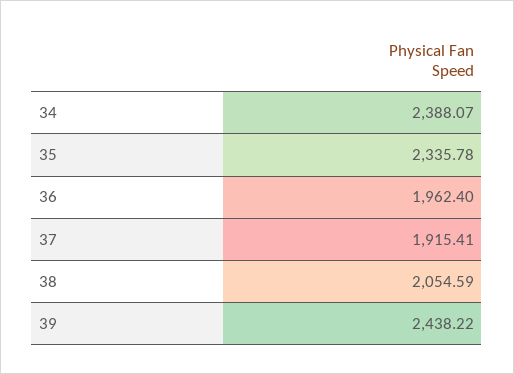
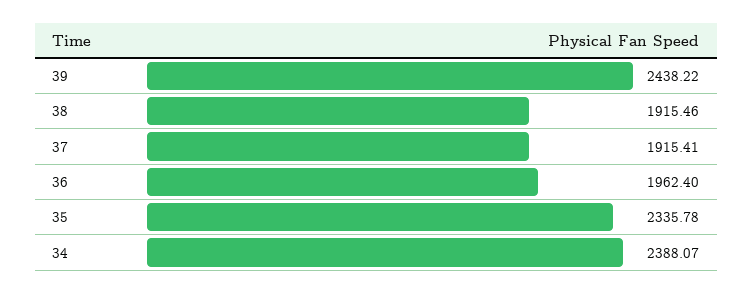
38: 2054.59 -> 1915.46

